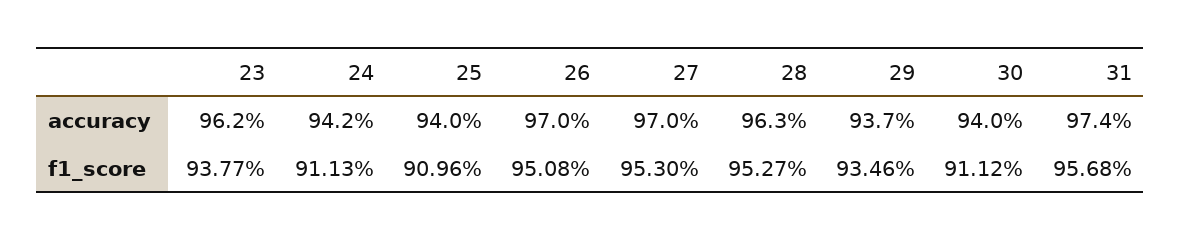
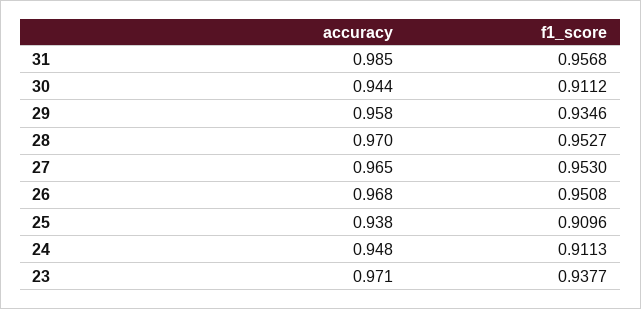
23, accuracy: 0.962 -> 0.971
24, accuracy: 0.942 -> 0.948
25, accuracy: 0.94 -> 0.938
26, accuracy: 0.97 -> 0.968
27, accuracy: 0.97 -> 0.965
28, accuracy: 0.963 -> 0.97
29, accuracy: 0.937 -> 0.958
30, accuracy: 0.94 -> 0.944
31, accuracy: 0.974 -> 0.985

